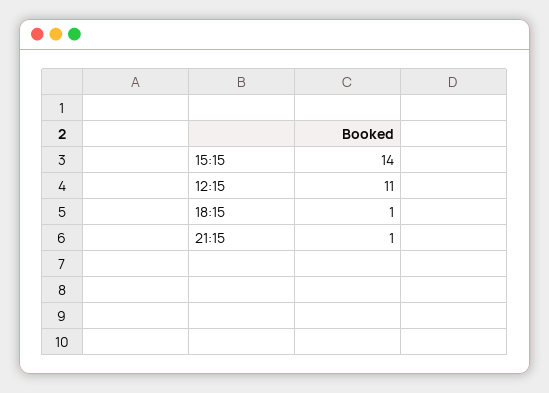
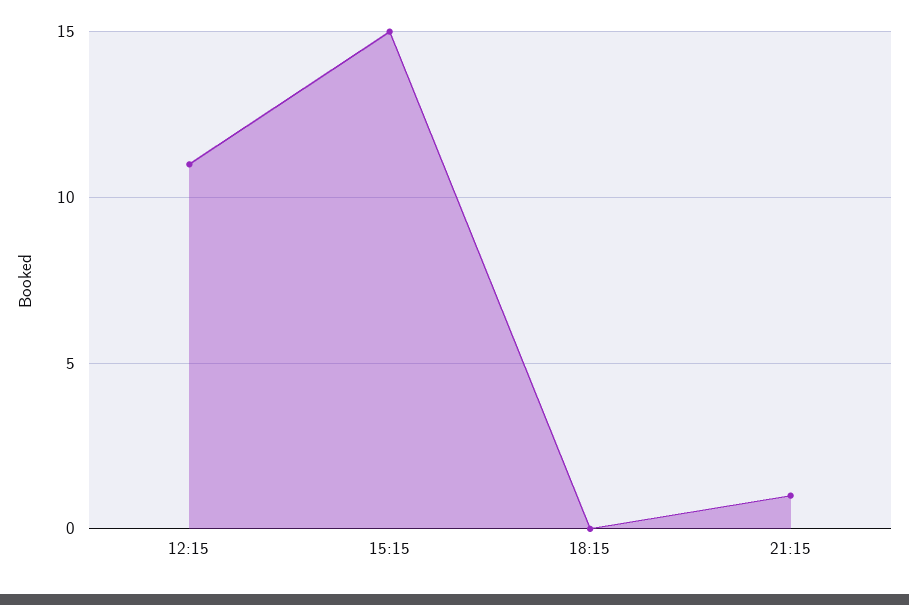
15:15: 14 -> 15
18:15: 1 -> 0

